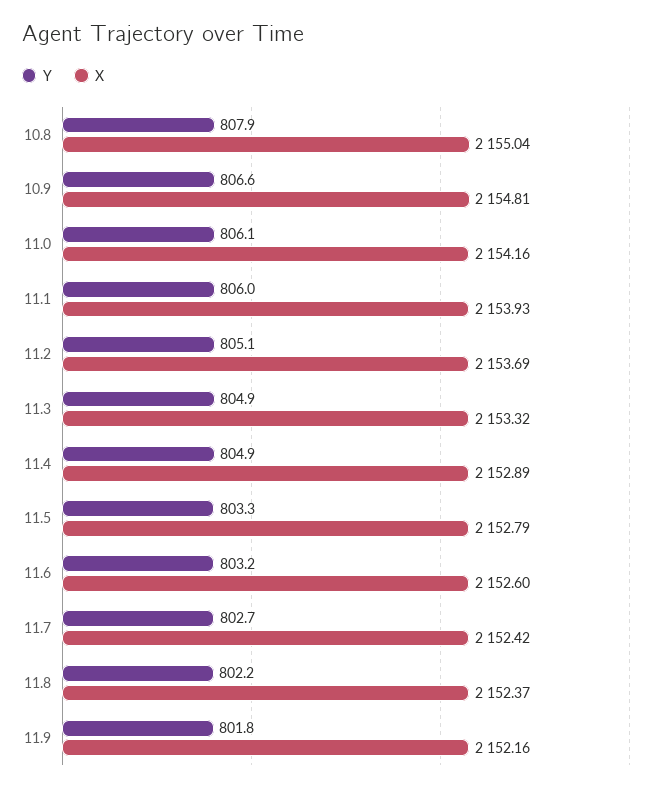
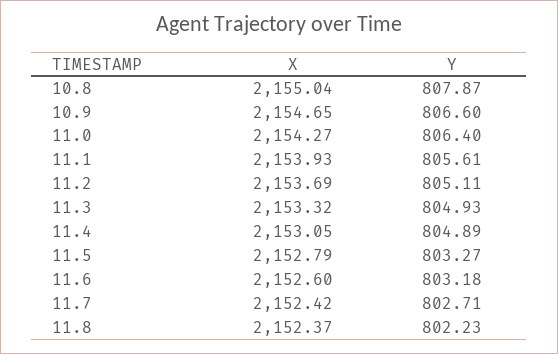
X, 10.9: 2154.81 -> 2154.65
Y, 11.0: 806.1 -> 806.4
X, 11.0: 2154.16 -> 2154.27
Y, 11.1: 806 -> 805.61
X, 11.4: 2152.89 -> 2153.05
Y, 11.9: 801.8 -> none
X, 11.9: 2152.16 -> none

